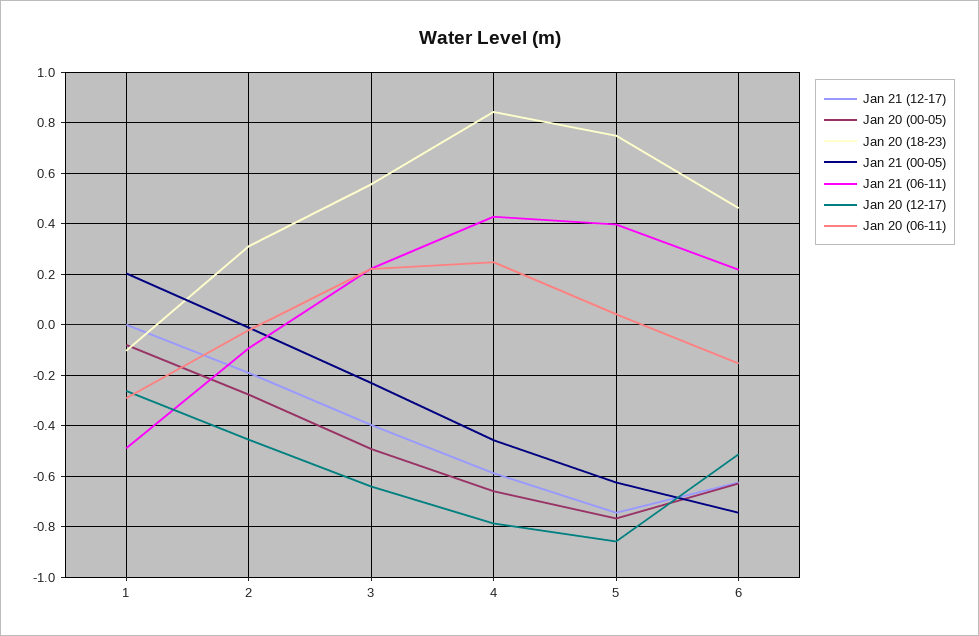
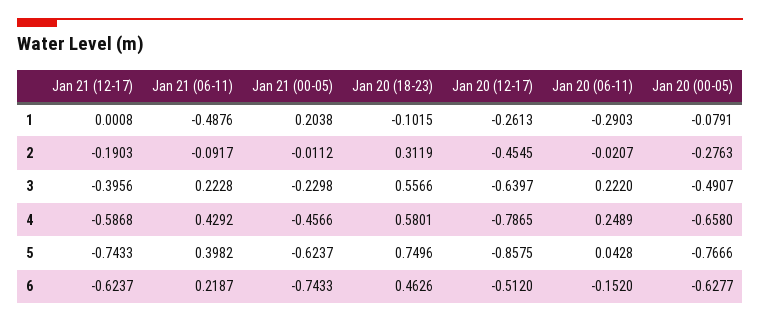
Jan 20 (18-23), 4: 0.85 -> 0.5801

